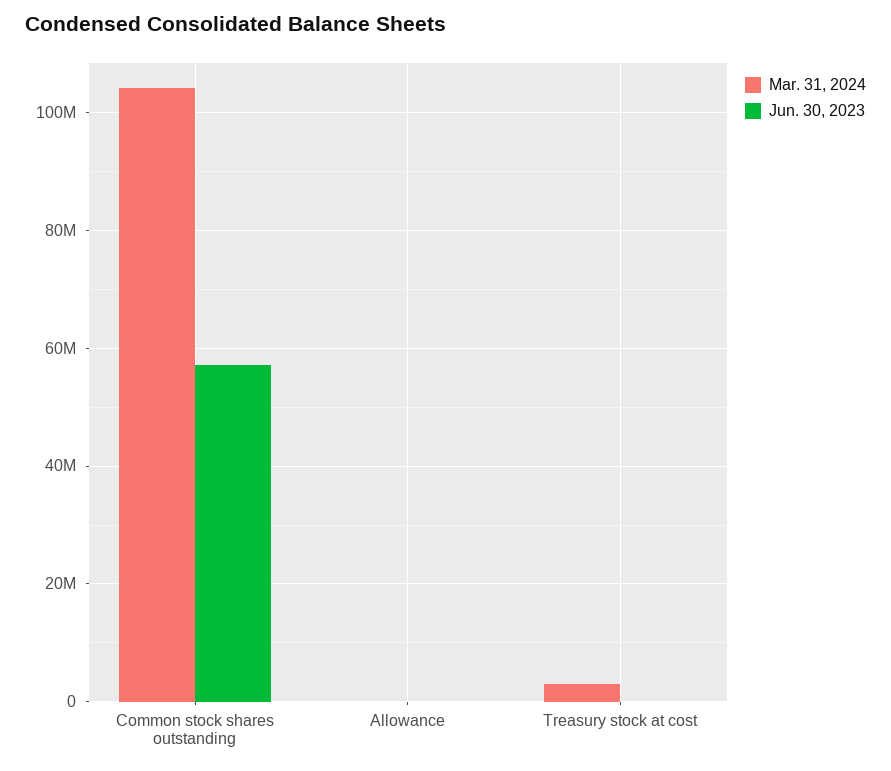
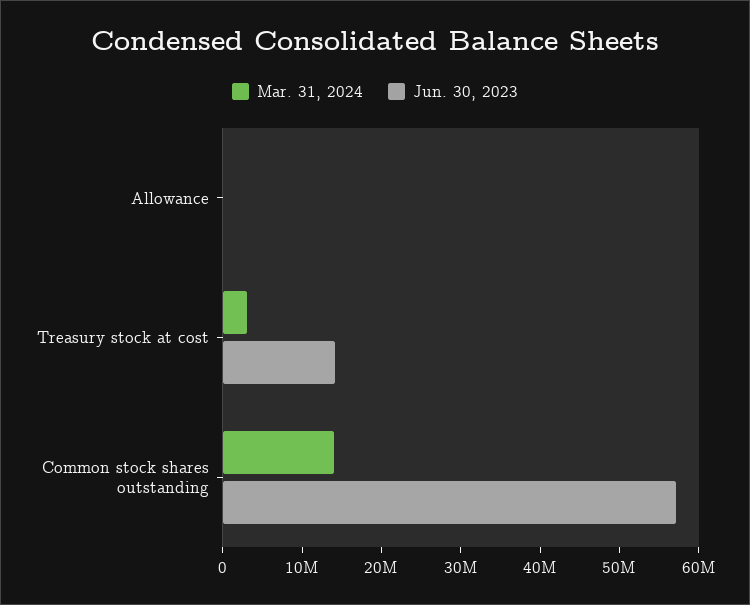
Mar. 31, 2024, Common stock shares outstanding: 104000000 -> 14000000
Jun. 30, 2023, Treasury stock at cost: 0 -> 14000000

